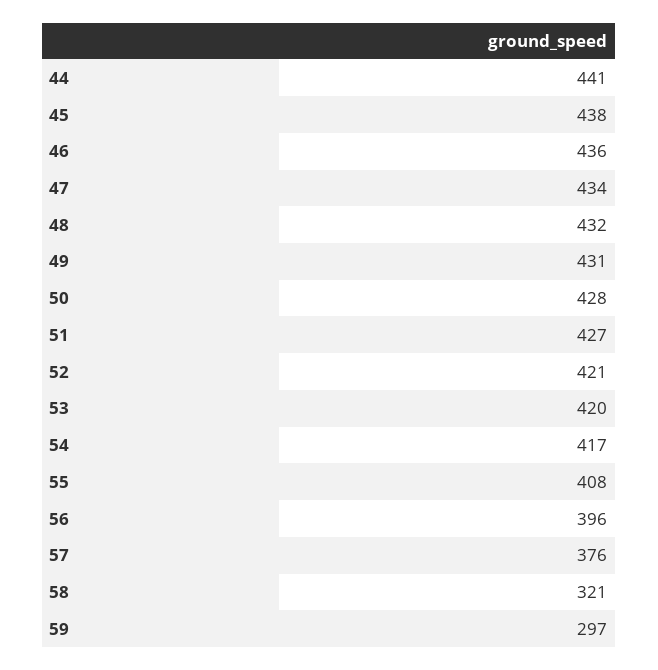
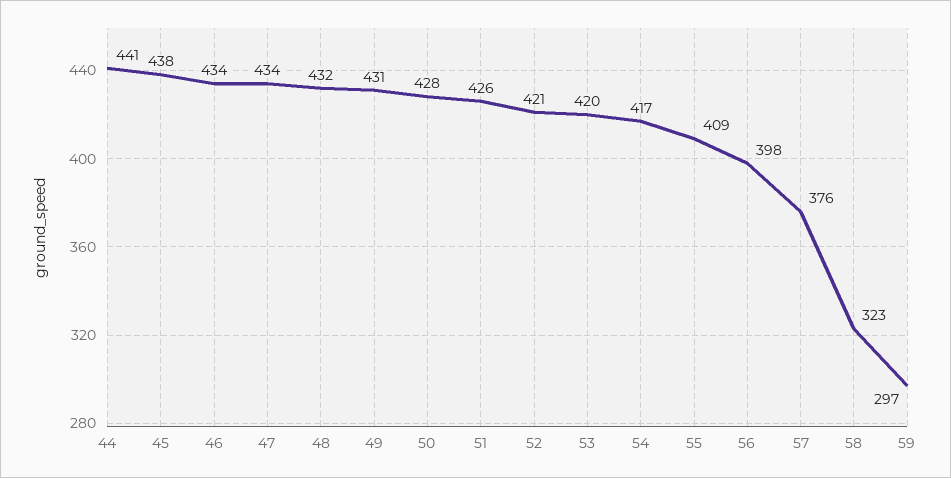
46: 436 -> 434
51: 427 -> 426
55: 408 -> 409
56: 396 -> 398
58: 321 -> 323

